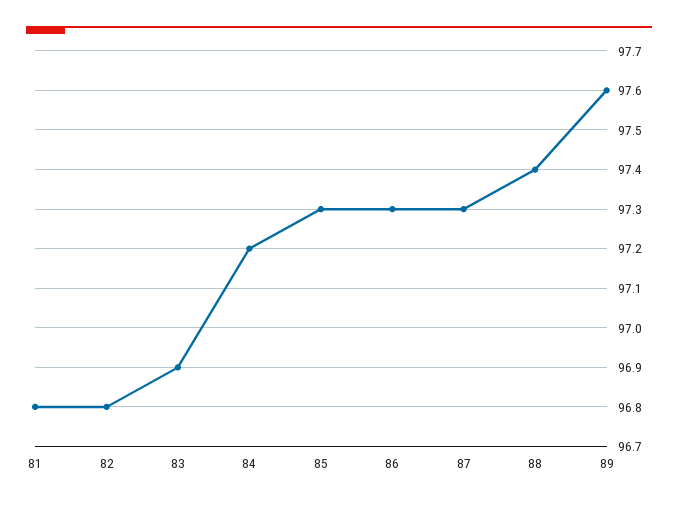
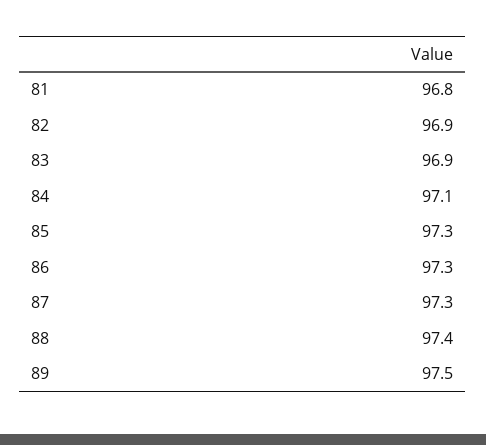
82: 96.8 -> 96.9
84: 97.2 -> 97.1
89: 97.6 -> 97.5

